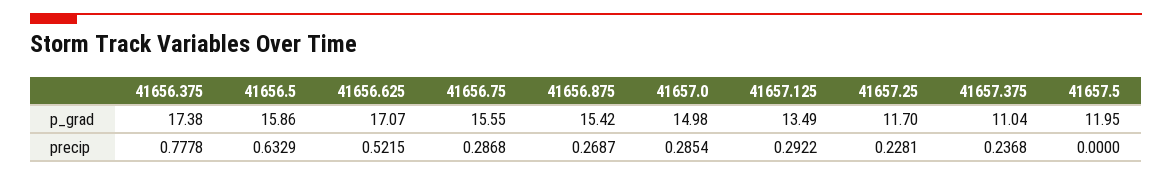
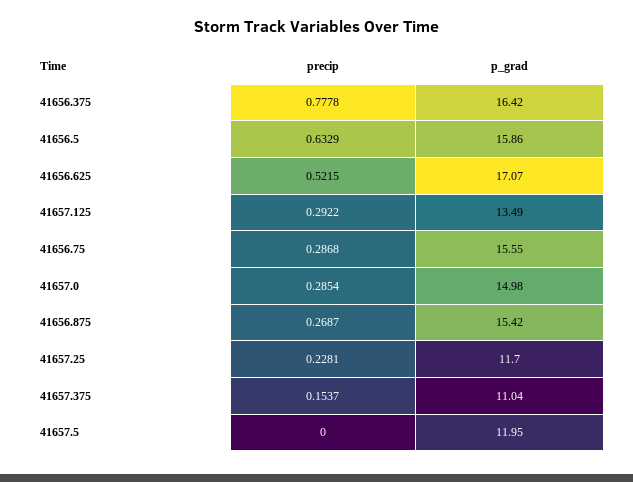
41656.375, p_grad: 17.38 -> 16.42
41657.375, precip: 0.2368 -> 0.1537

